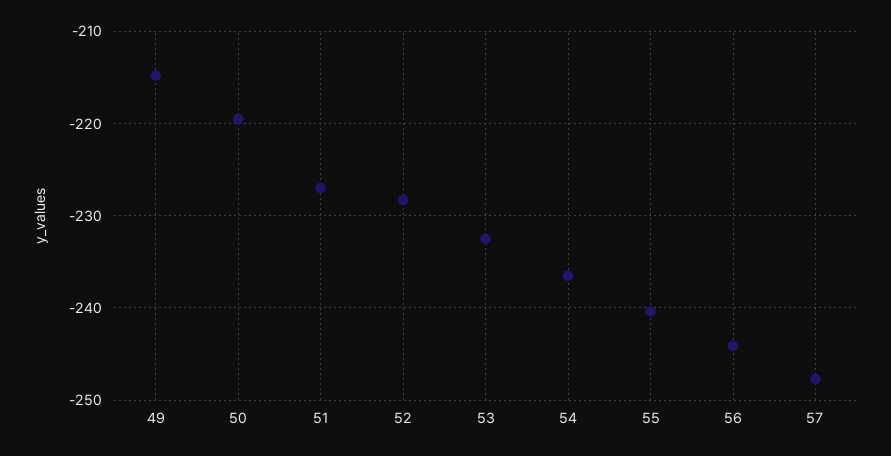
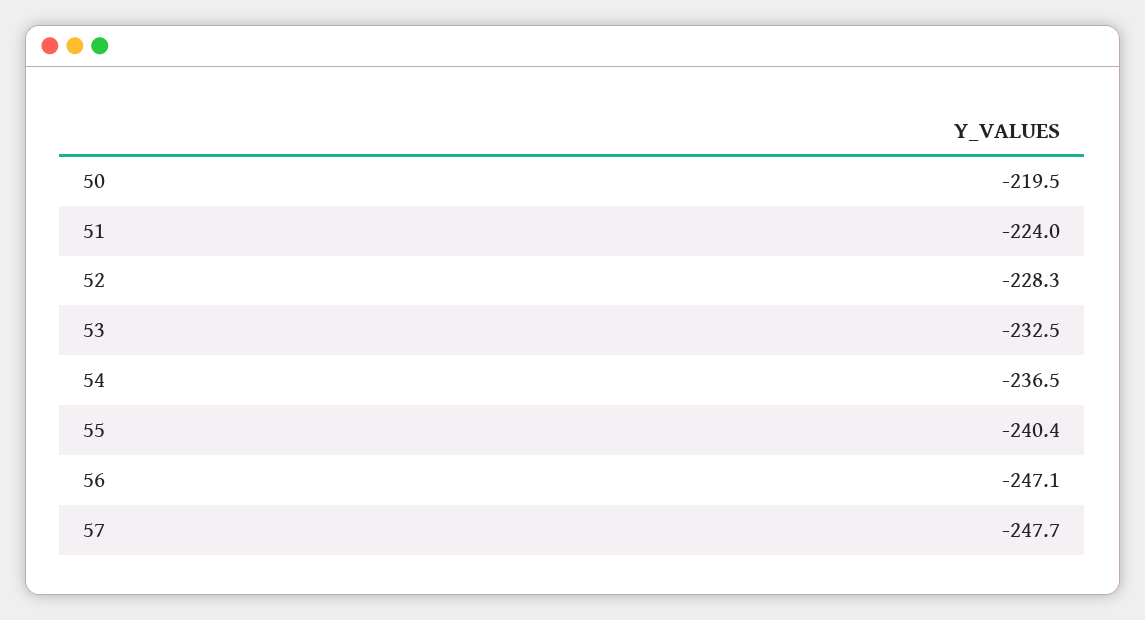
49: -215 -> none
51: -227 -> -224
56: -244 -> -247.1

